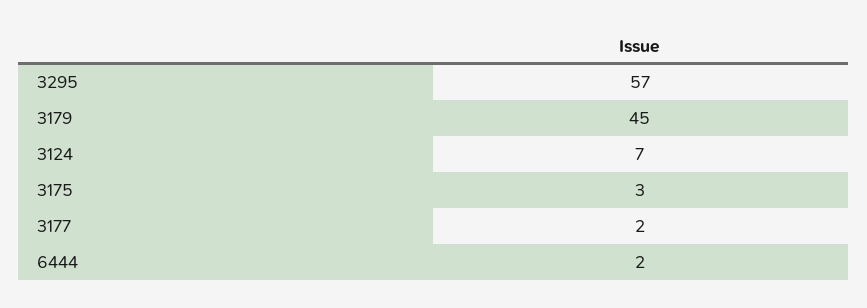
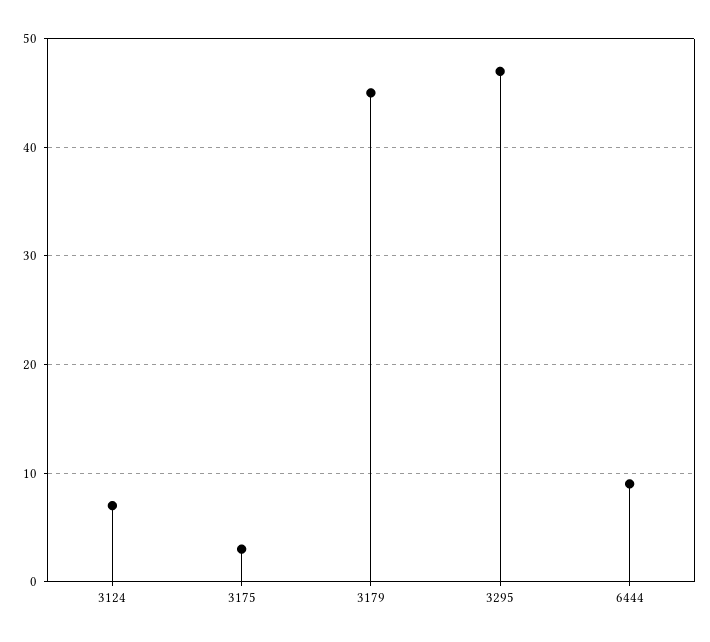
3295: 57 -> 47
3177: 2 -> none
6444: 2 -> 9

